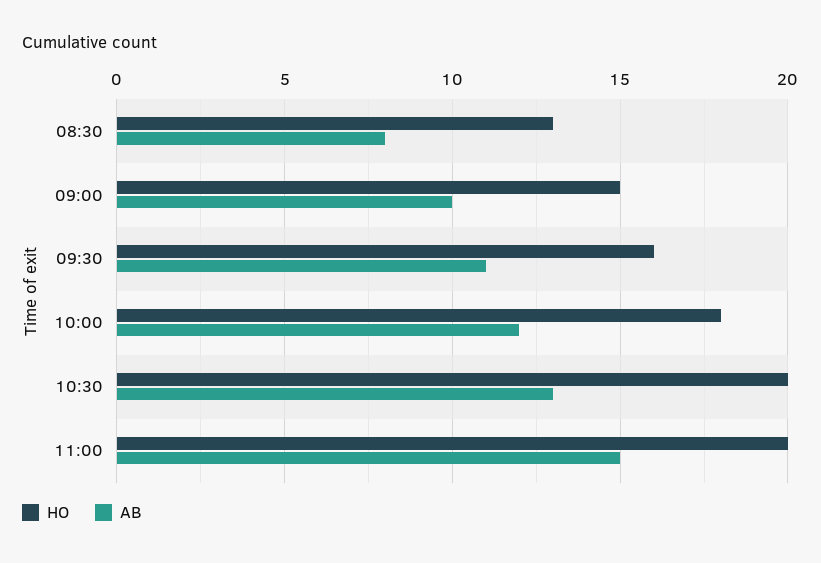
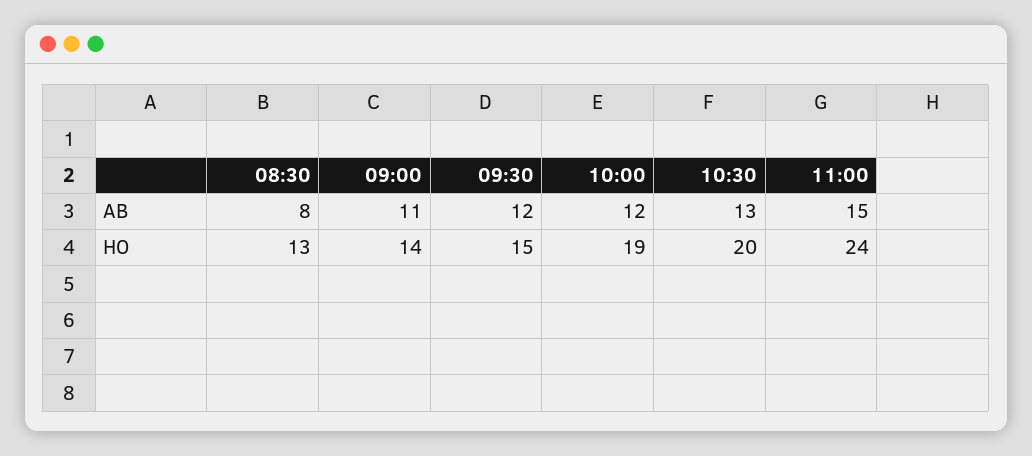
HO, 09:00: 15 -> 14
AB, 09:00: 10 -> 11
HO, 09:30: 16 -> 15
AB, 09:30: 11 -> 12
HO, 10:00: 18 -> 19
HO, 11:00: 20 -> 24

